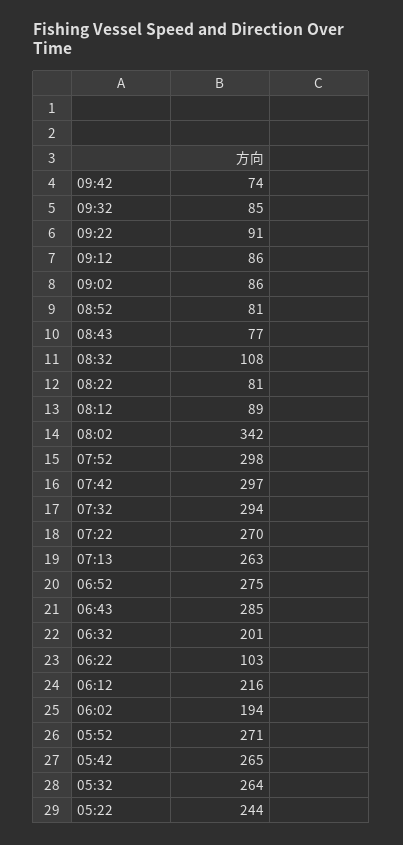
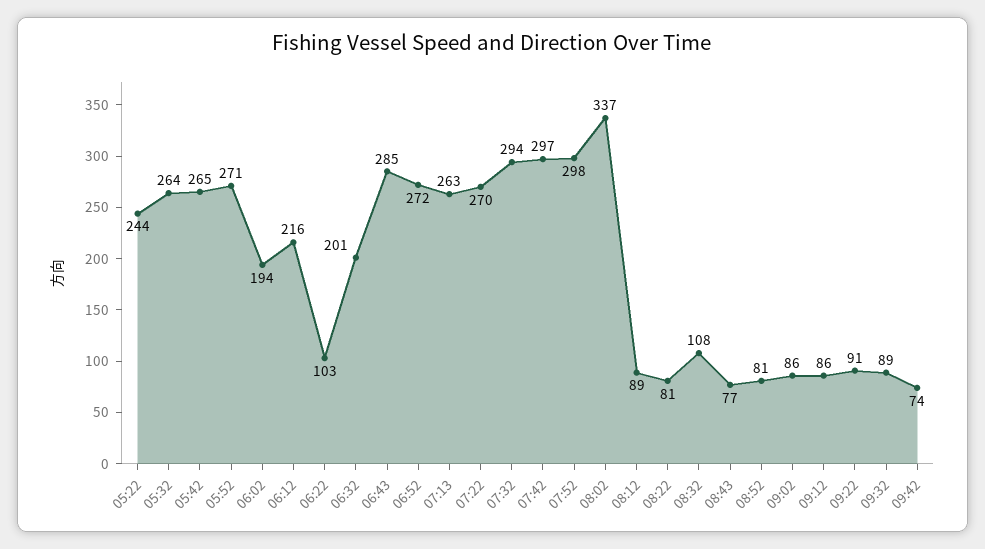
09:32: 85 -> 89
08:02: 342 -> 337
06:52: 275 -> 272

